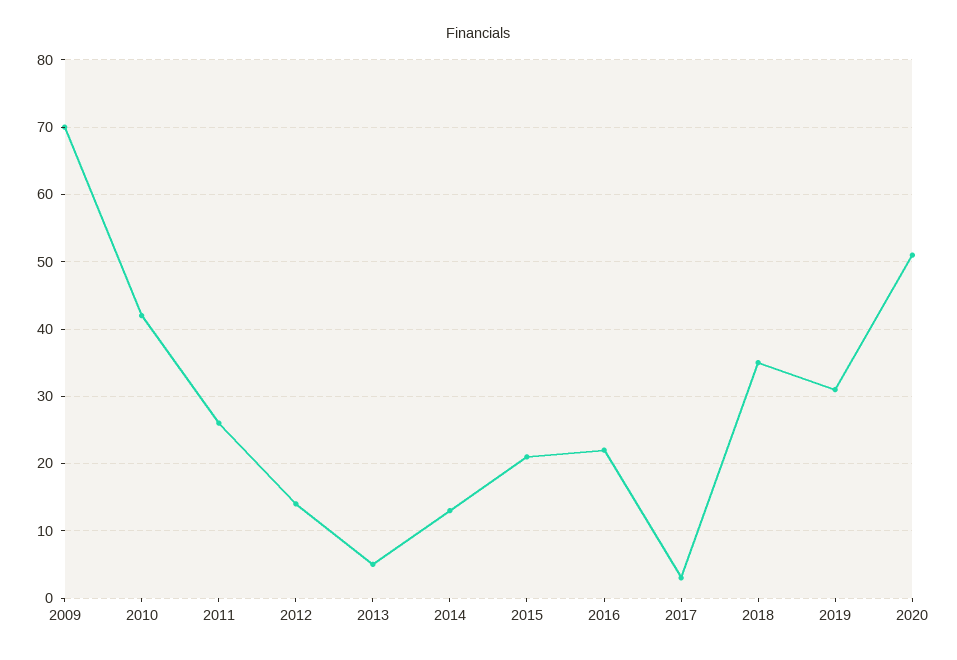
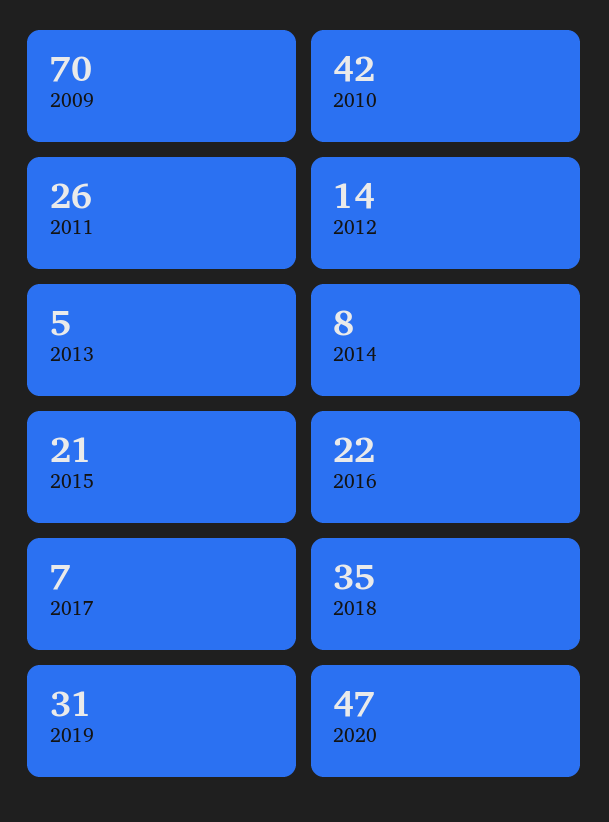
2014: 13 -> 8
2017: 3 -> 7
2020: 51 -> 47

